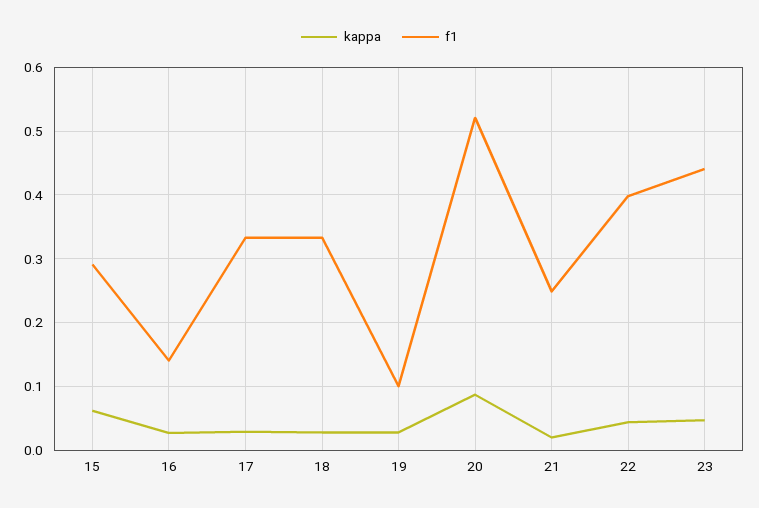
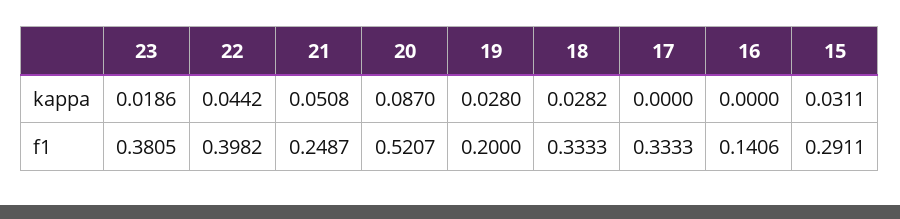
kappa, 15: 0.06 -> 0.0311
kappa, 16: 0.03 -> 0
kappa, 17: 0.03 -> 0
f1, 19: 0.1 -> 0.2
kappa, 21: 0.02 -> 0.0508
kappa, 23: 0.05 -> 0.0186
f1, 23: 0.44 -> 0.3805

